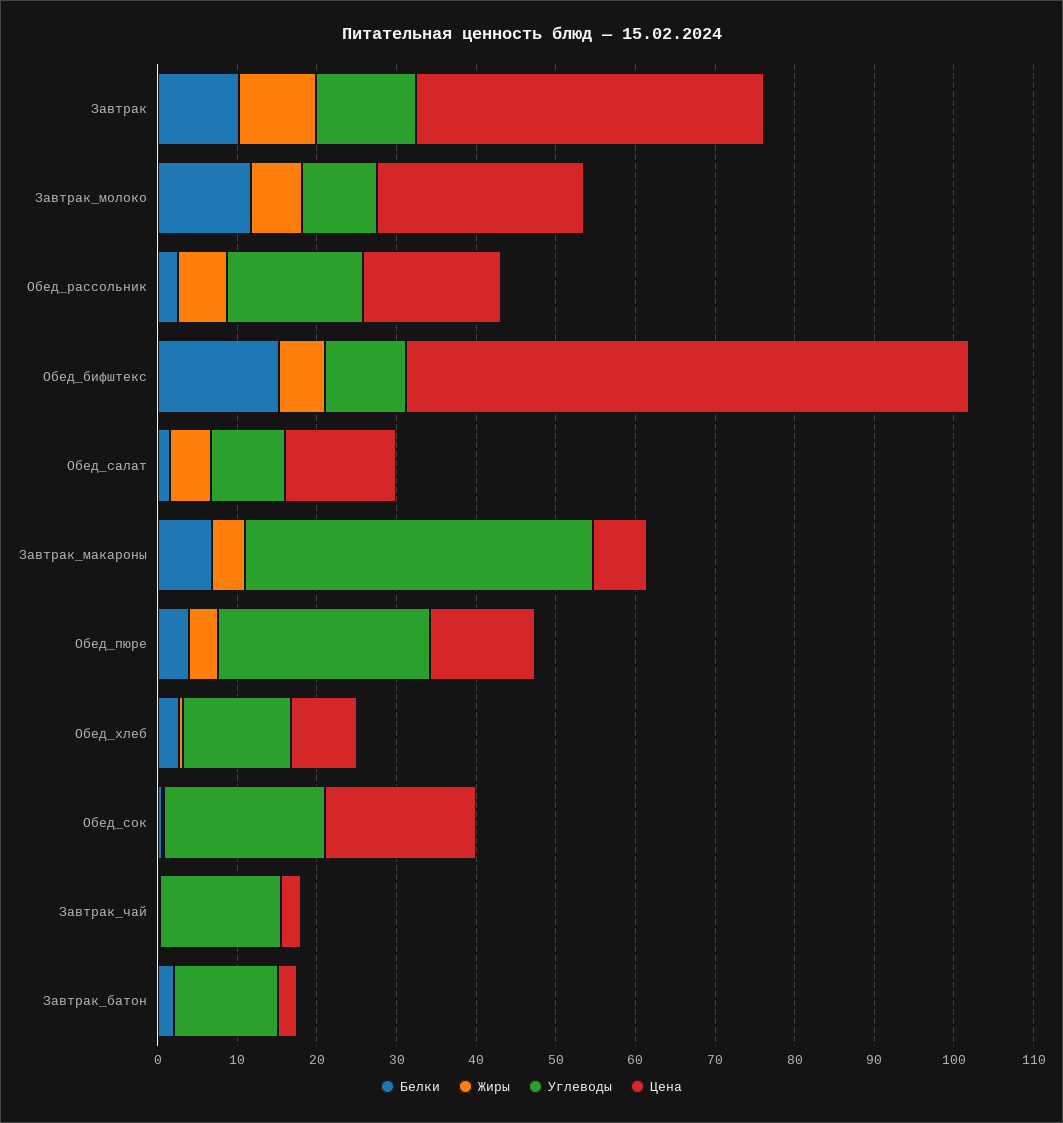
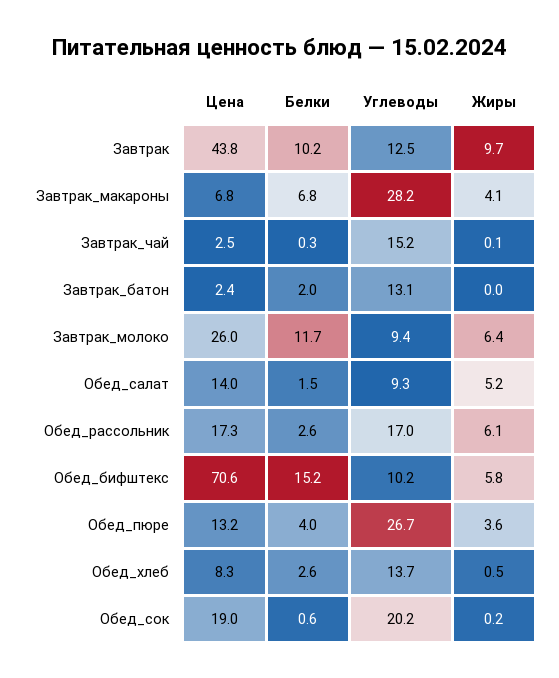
Углеводы, Завтрак_макароны: 44 -> 28.2

